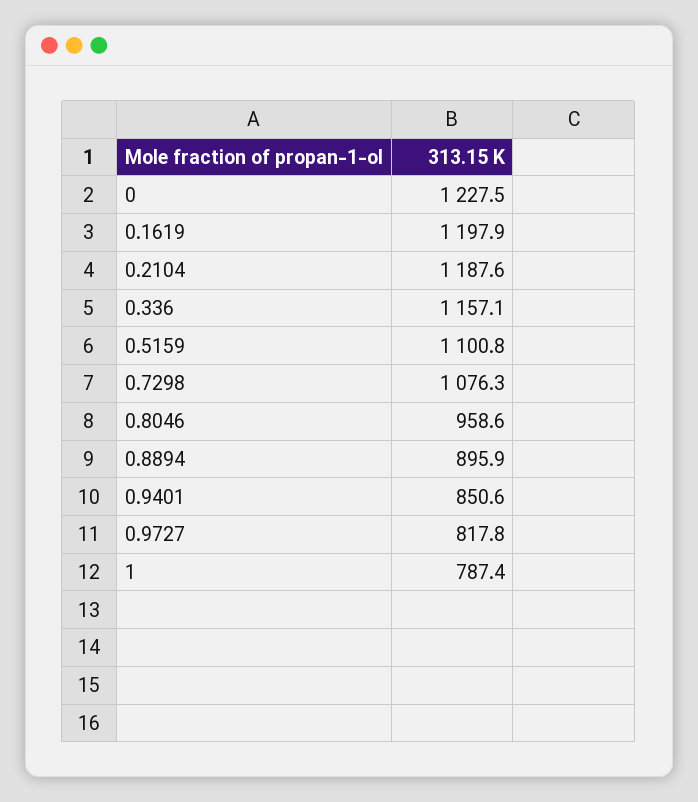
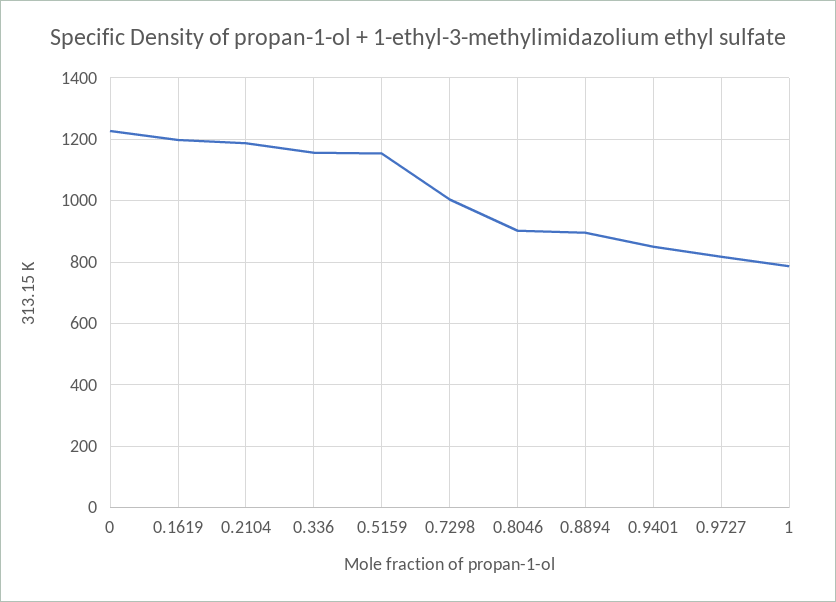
0.5159: 1100.8 -> 1160
0.7298: 1076.3 -> 1000
0.8046: 958.6 -> 900

